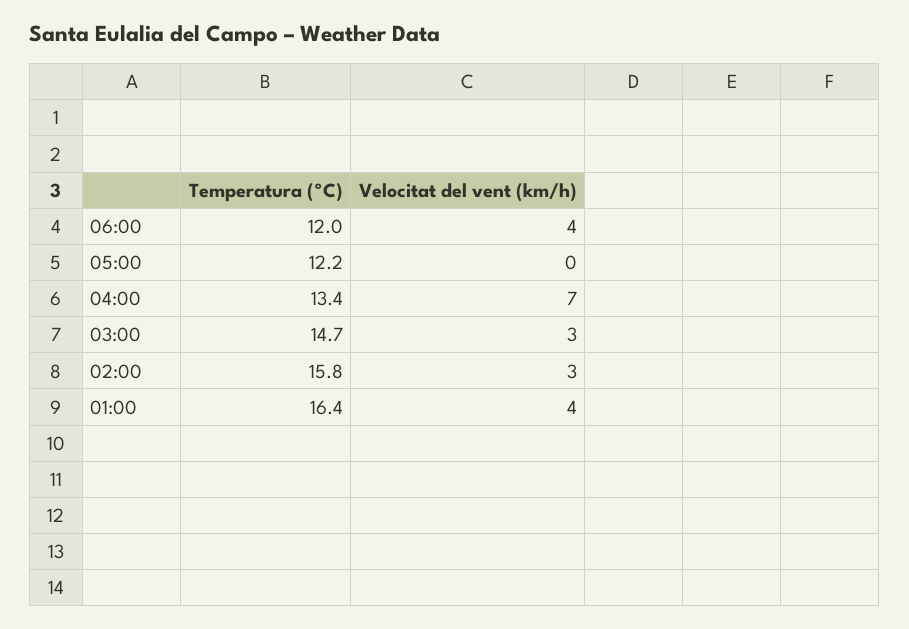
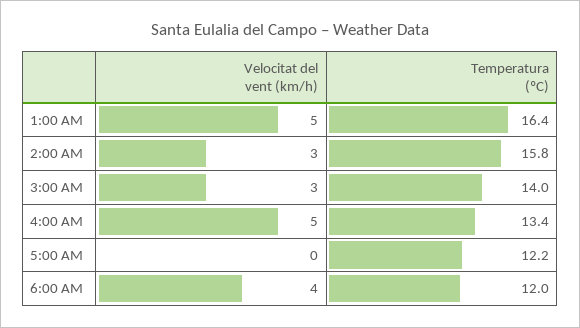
Velocitat del vent (km/h), 04:00: 7 -> 5
Temperatura (ºC), 03:00: 14.7 -> 14
Velocitat del vent (km/h), 01:00: 4 -> 5

